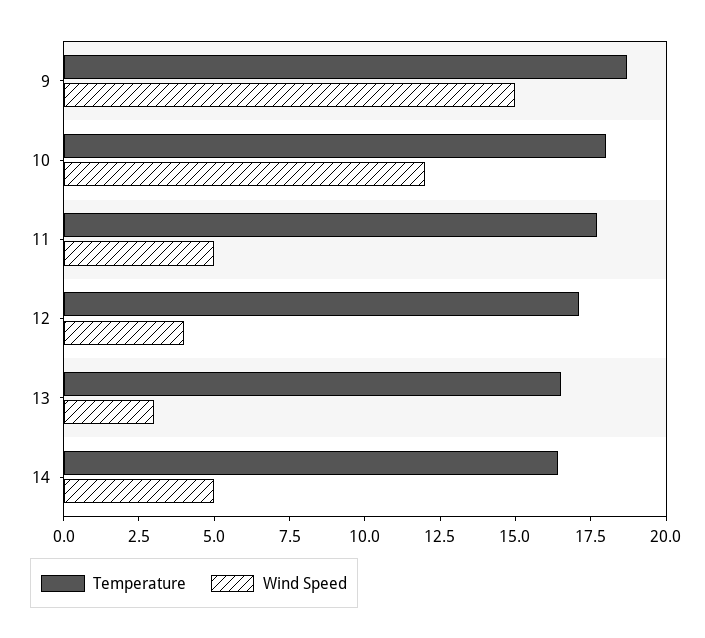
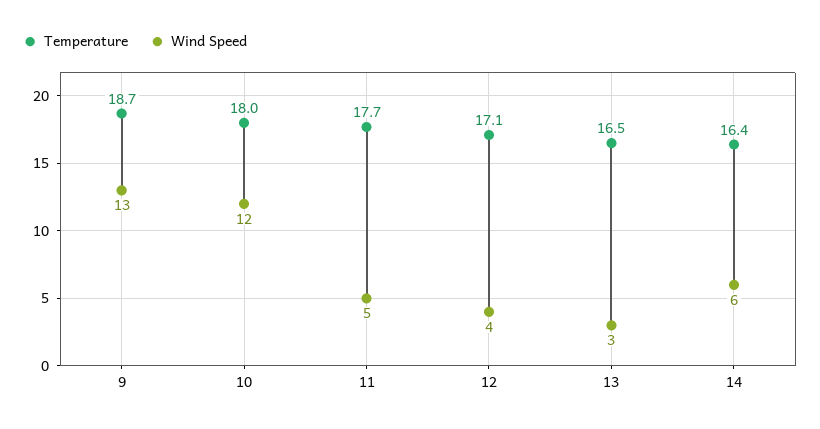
Wind Speed, 9: 15 -> 13
Wind Speed, 14: 5 -> 6

